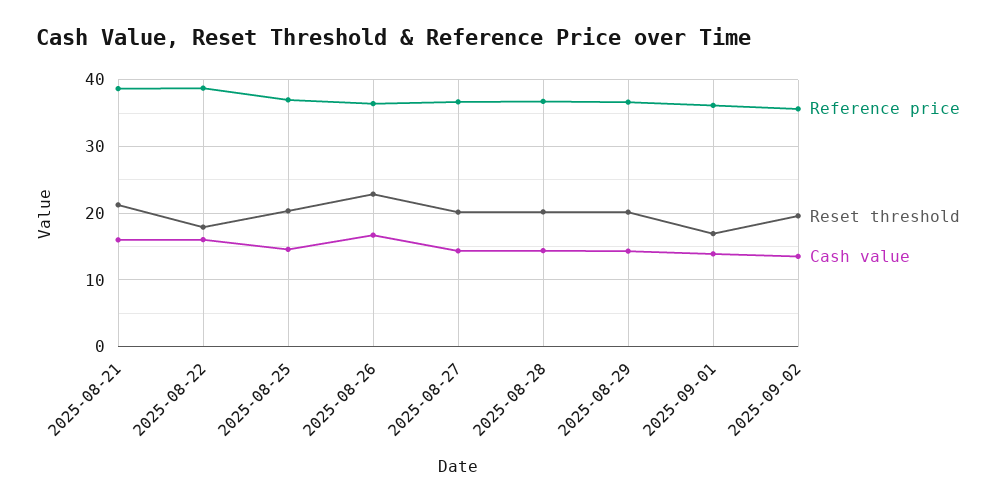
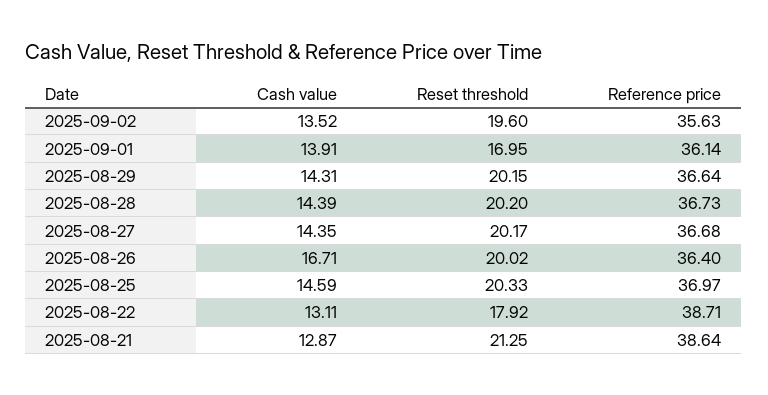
Cash value, 2025-08-21: 16 -> 12.87
Cash value, 2025-08-22: 16 -> 13.11
Reset threshold, 2025-08-26: 23 -> 20.02

